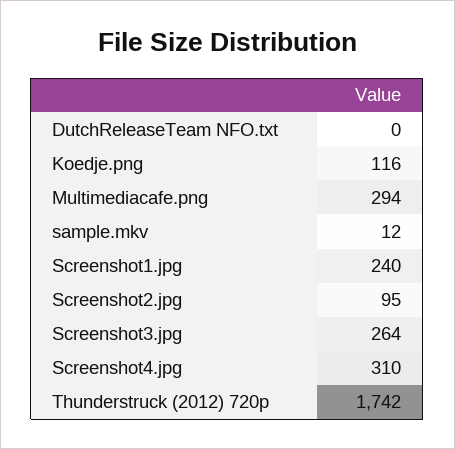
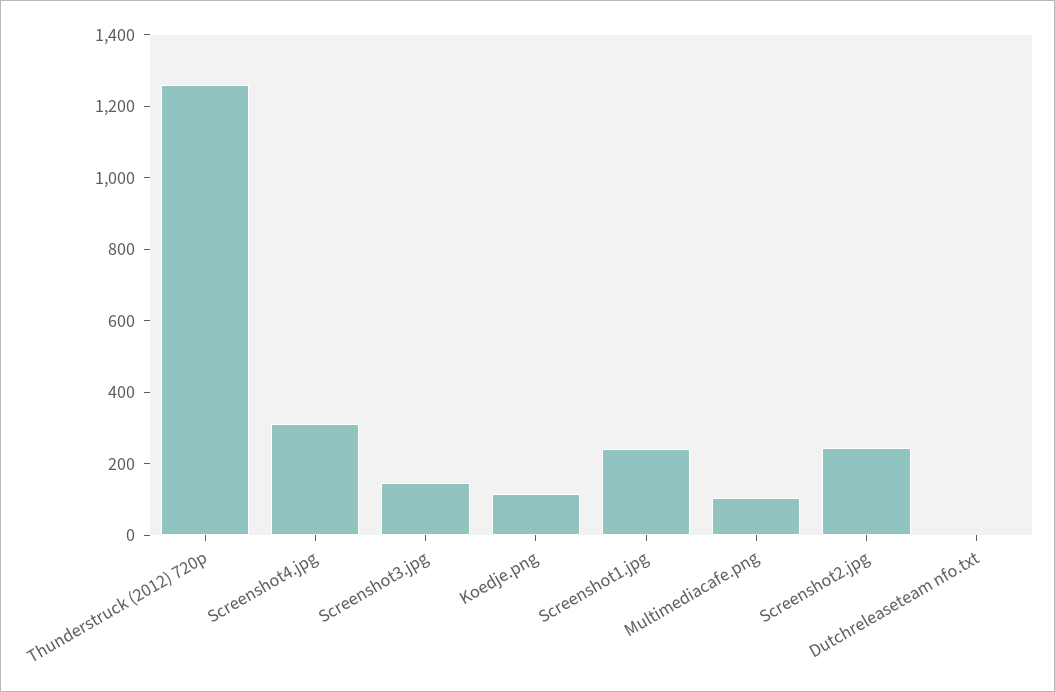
Multimediacafe.png: 294 -> 100
sample.mkv: 12 -> none
Screenshot2.jpg: 95 -> 250
Screenshot3.jpg: 264 -> 150
Thunderstruck (2012) 720p: 1742 -> 1250

